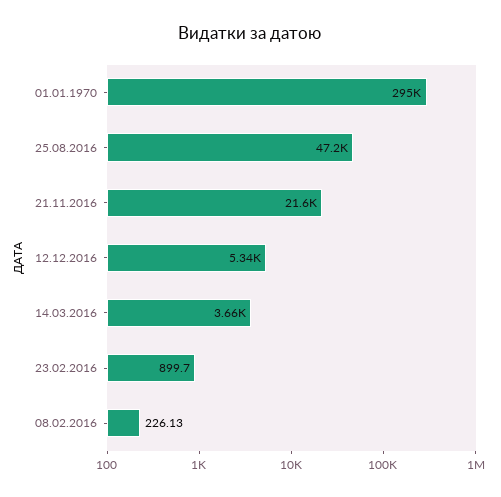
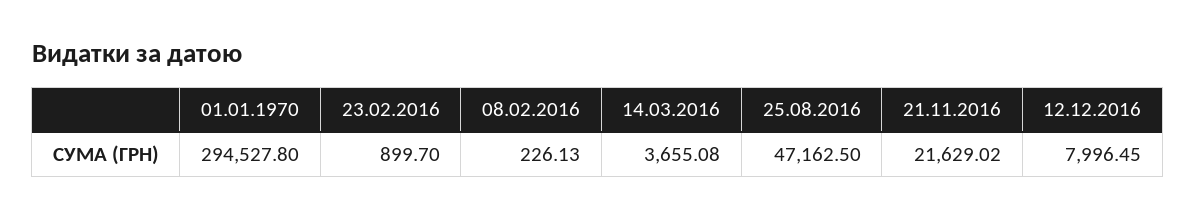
12.12.2016: 5340 -> 7996.45

